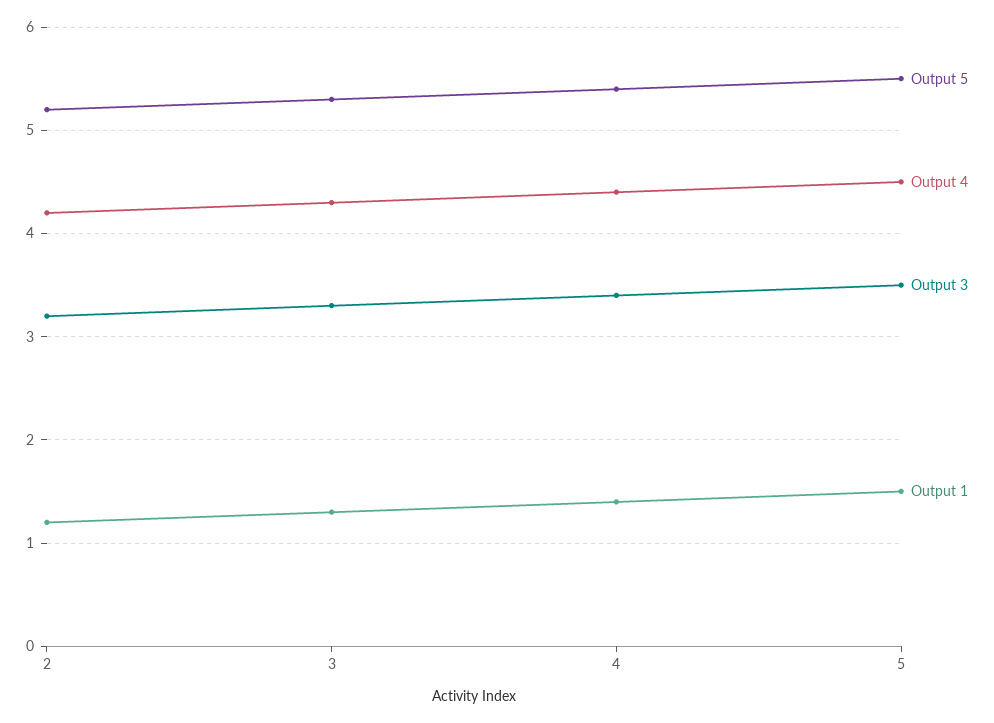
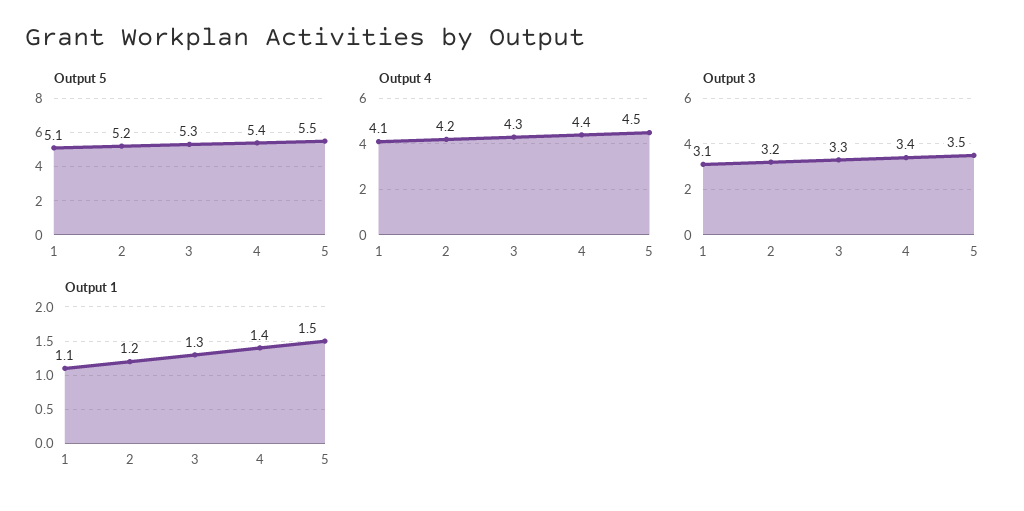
Output 5, 1: none -> 5.1
Output 4, 1: none -> 4.1
Output 3, 1: none -> 3.1
Output 1, 1: none -> 1.1

